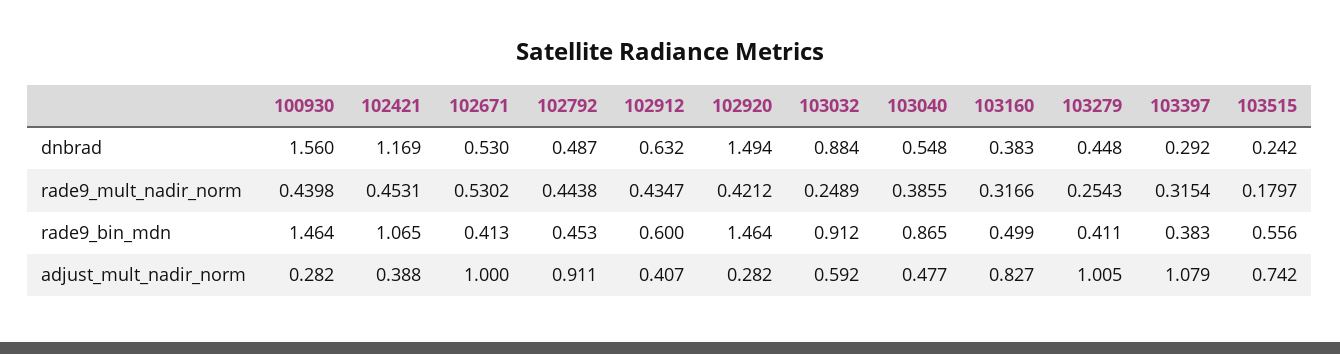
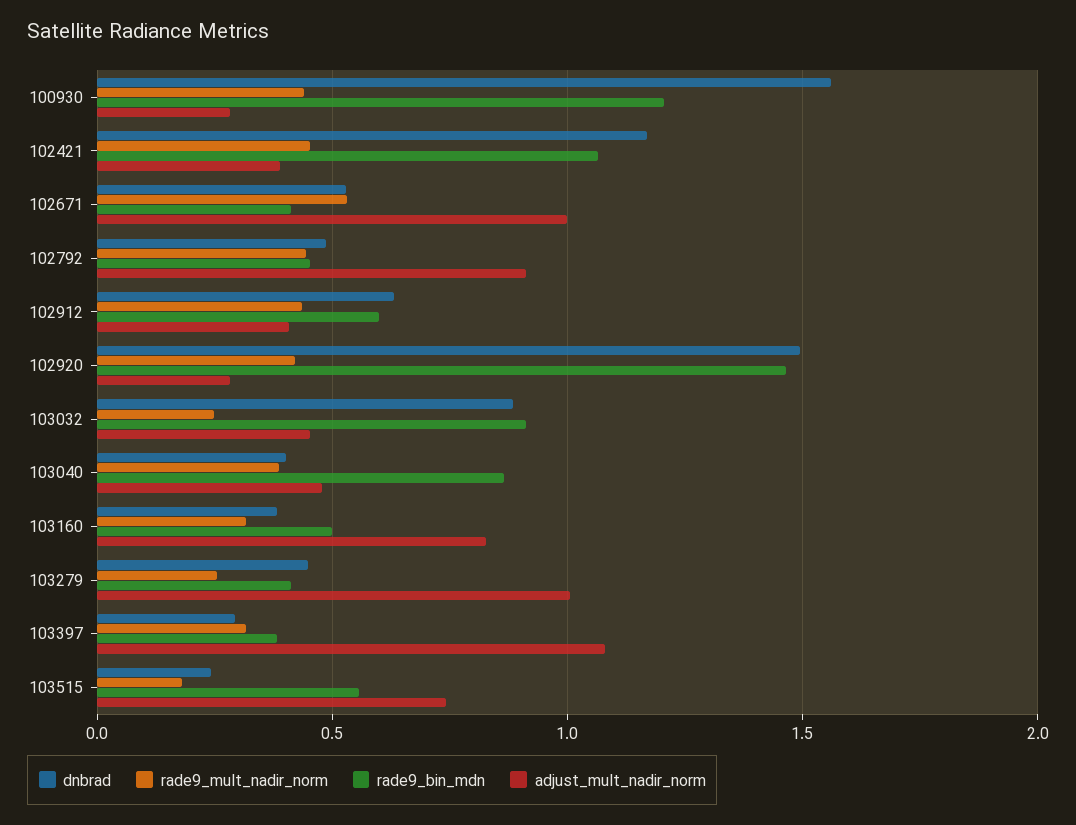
dnbrad, 103040: 0.548 -> 0.4
rade9_bin_mdn, 100930: 1.464 -> 1.2
adjust_mult_nadir_norm, 103032: 0.592 -> 0.45

